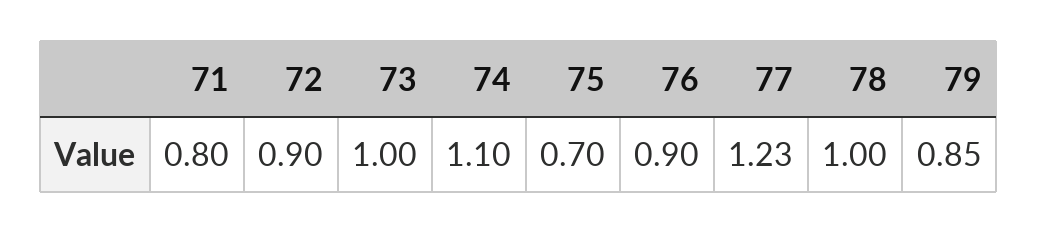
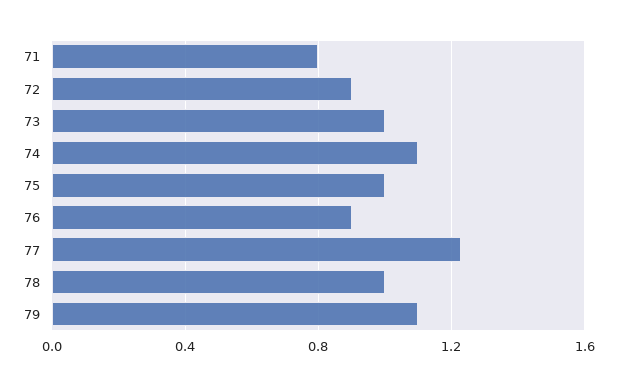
75: 0.7 -> 1
79: 0.85 -> 1.1

